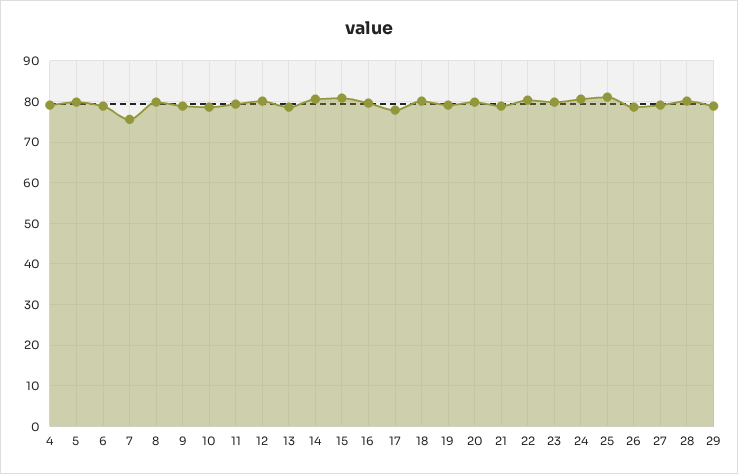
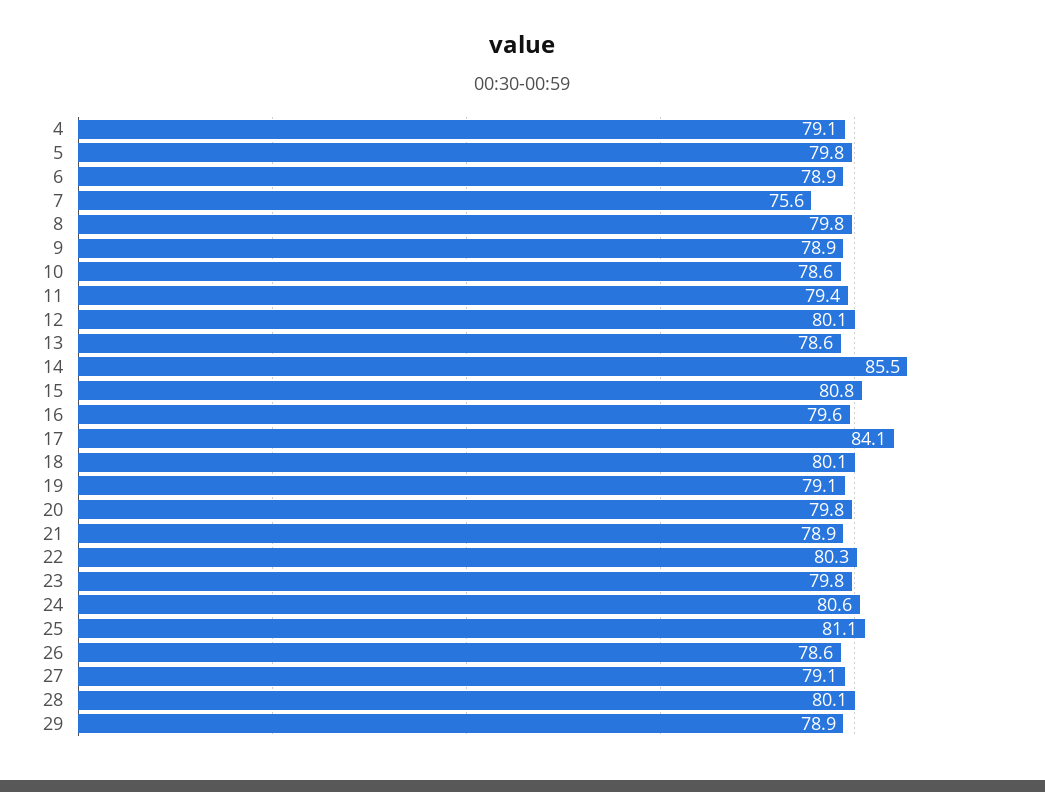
14: 80 -> 85.5
17: 78 -> 84.1

